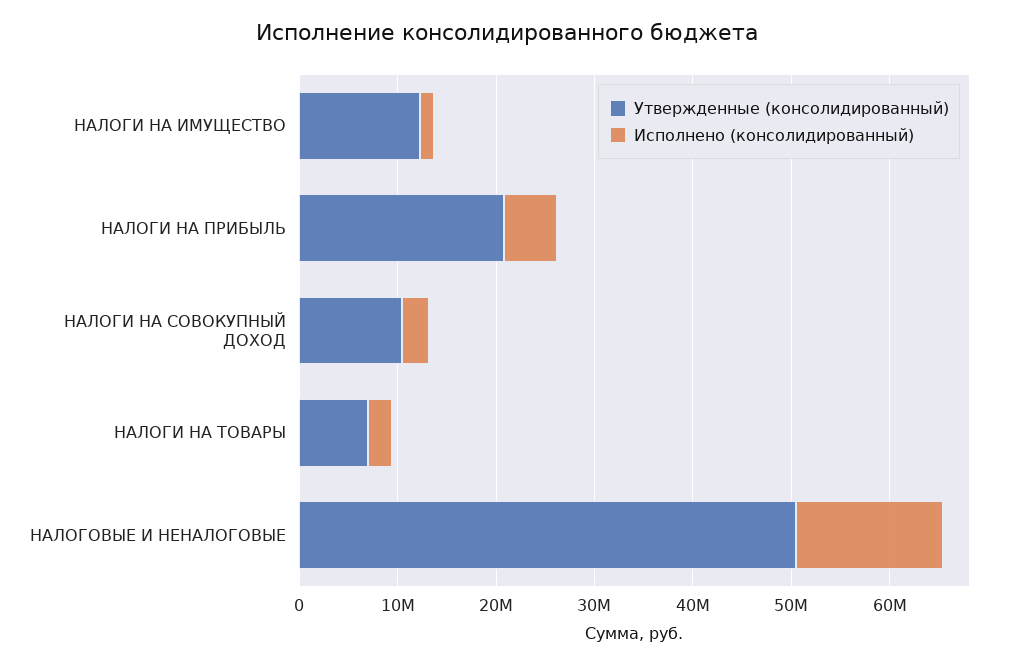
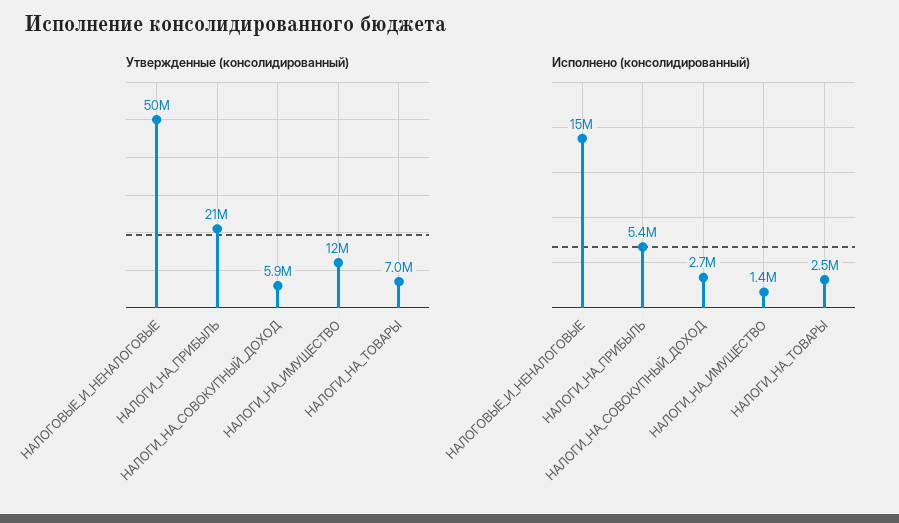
Утвержденные (консолидированный), НАЛОГИ НА СОВОКУПНЫЙ ДОХОД: 10000000 -> 5900000

